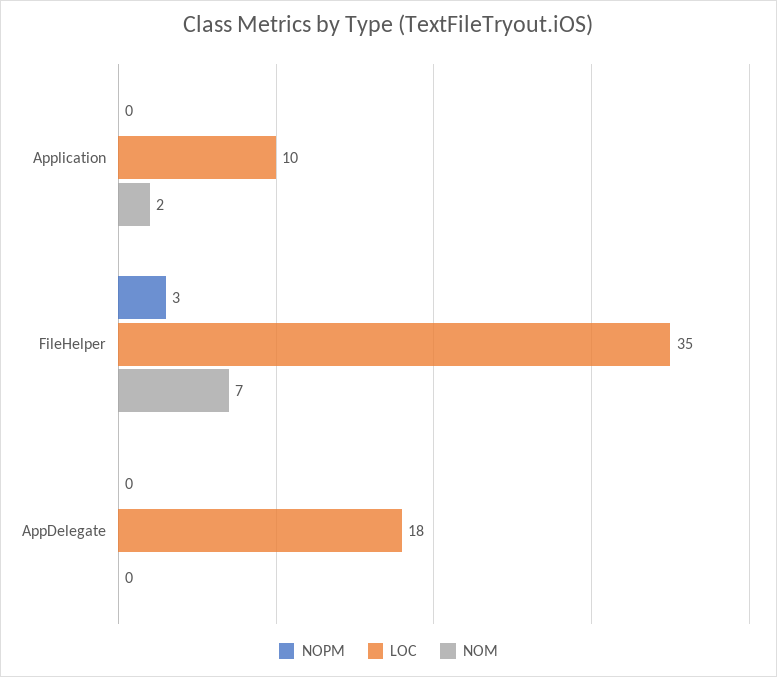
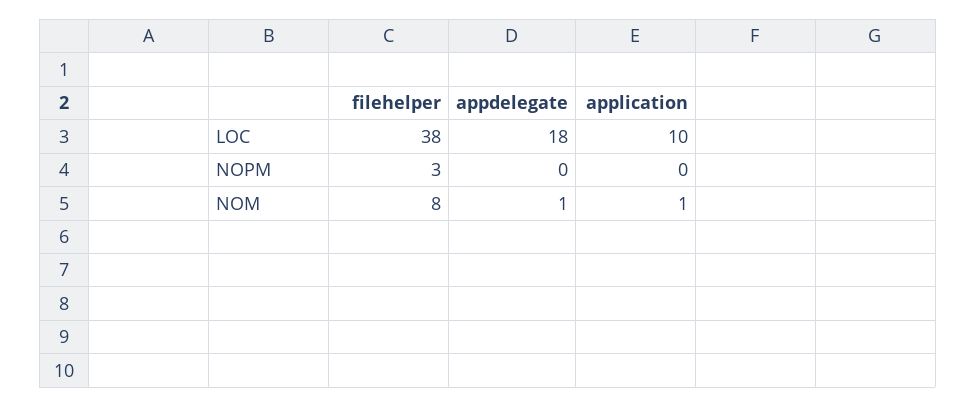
NOM, Application: 2 -> 1
LOC, FileHelper: 35 -> 38
NOM, FileHelper: 7 -> 8
NOM, AppDelegate: 0 -> 1

